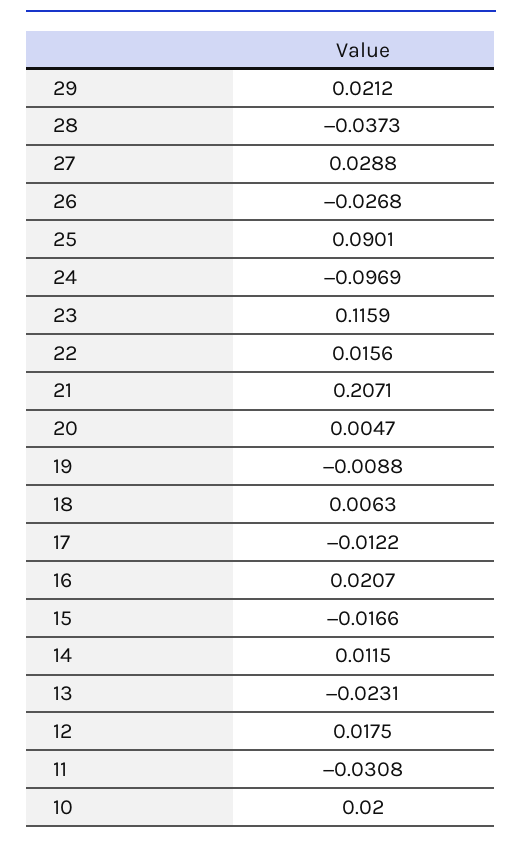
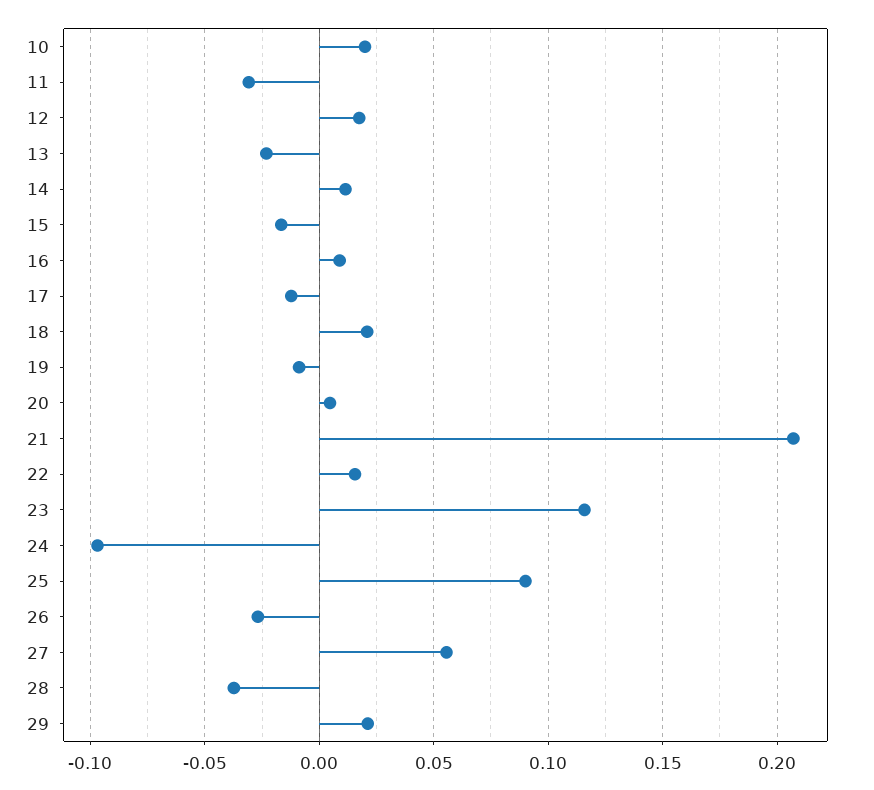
27: 0.0288 -> 0.055
18: 0.0063 -> 0.02
16: 0.0207 -> 0.01

